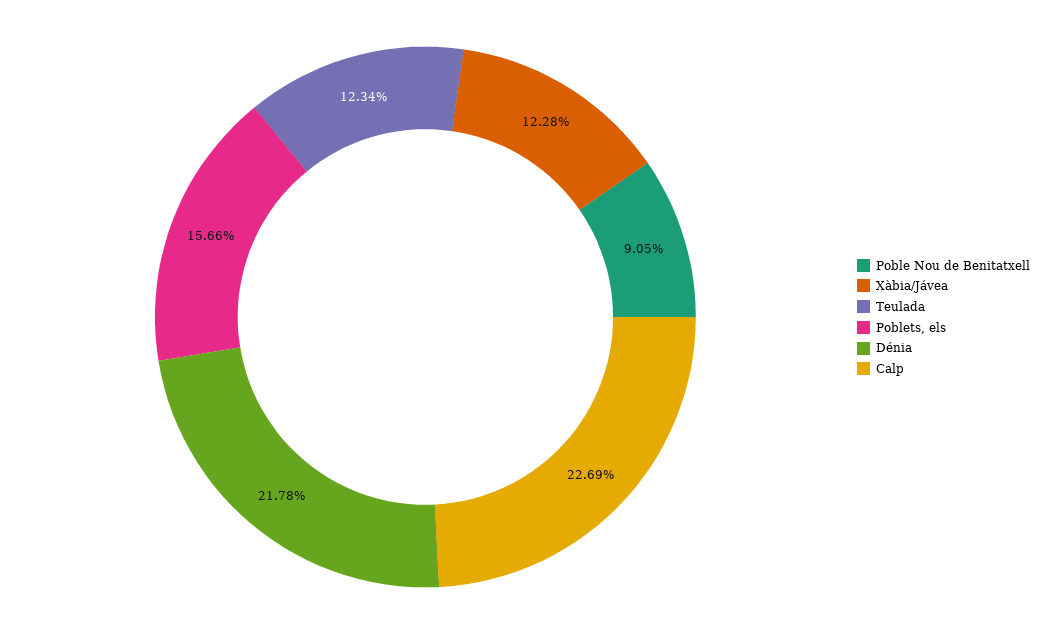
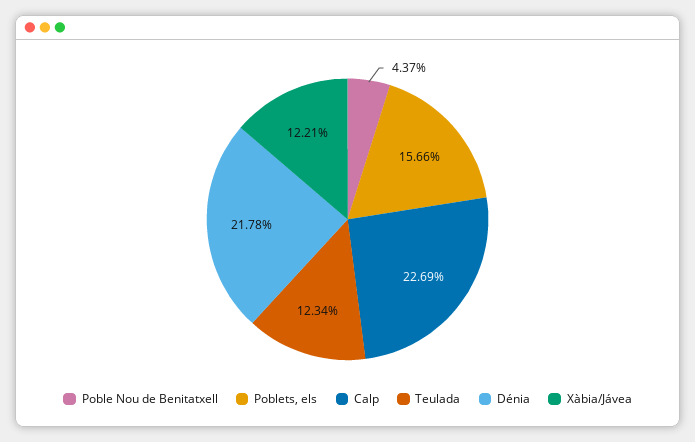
Poble Nou de Benitatxell: 9.05 -> 4.37
Xàbia/Jávea: 12.28 -> 12.21

